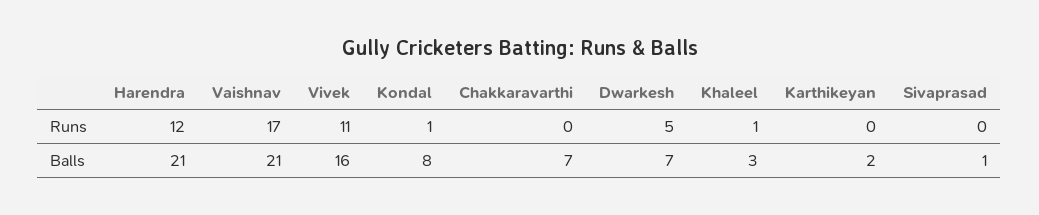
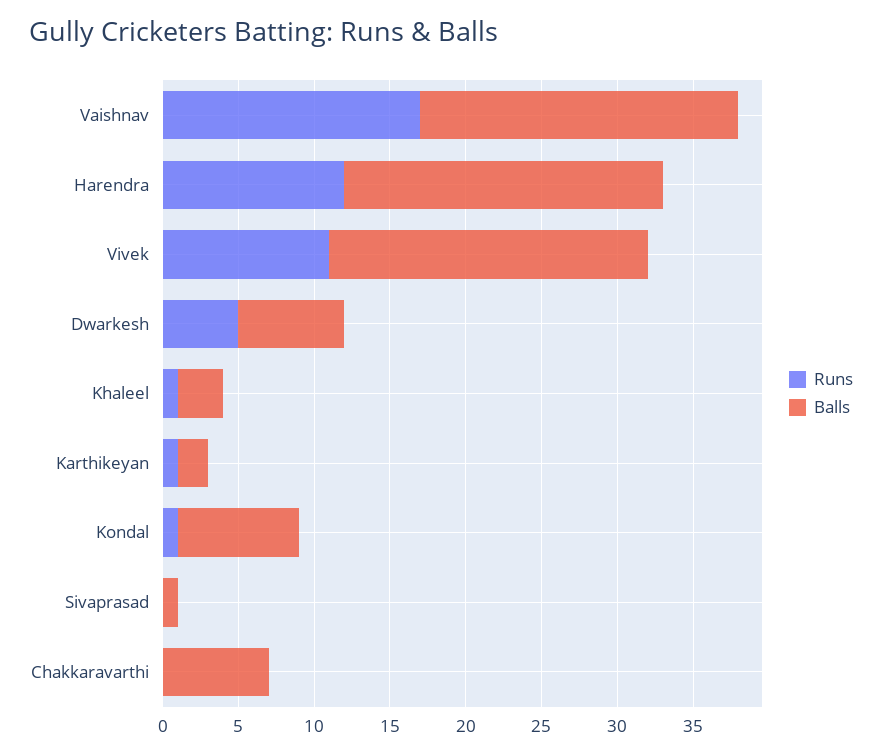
Runs, Karthikeyan: 0 -> 1
Balls, Vivek: 16 -> 21

